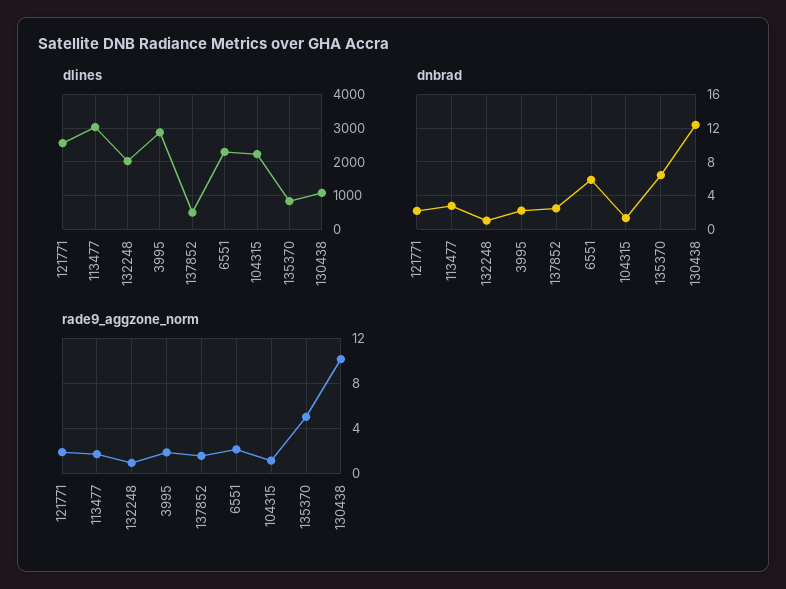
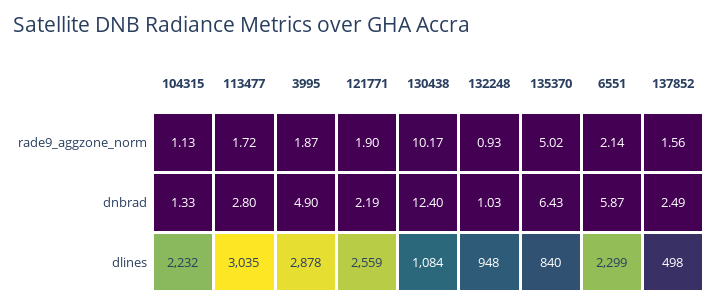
dlines, 132248: 2000 -> 948
dnbrad, 3995: 2 -> 4.9

